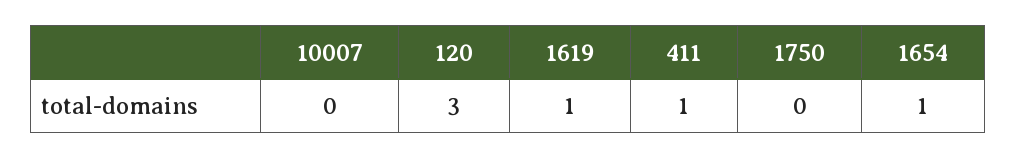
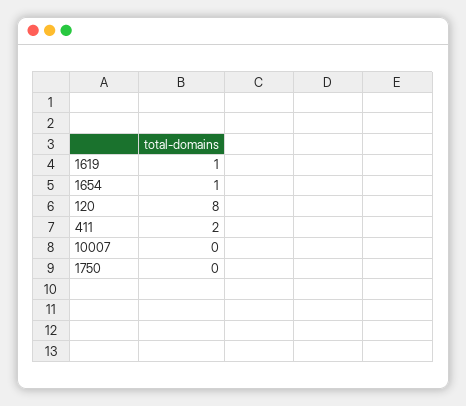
120: 3 -> 8
411: 1 -> 2

